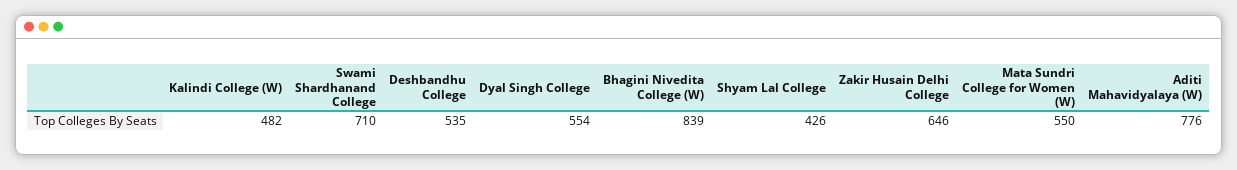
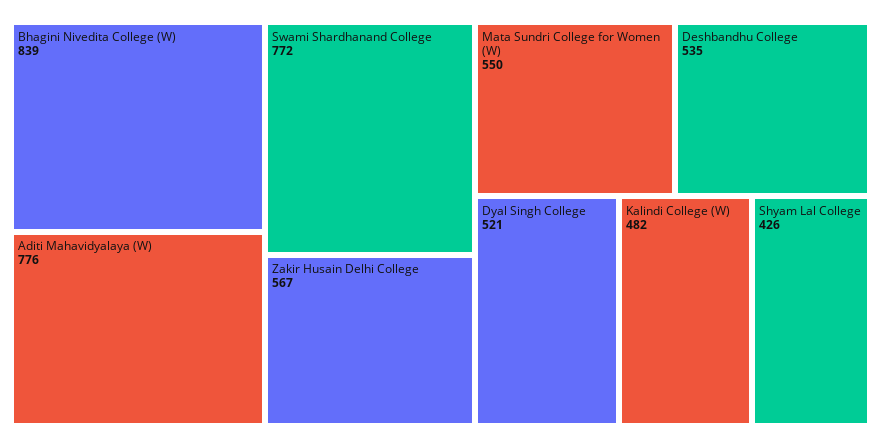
Swami Shardhanand College: 710 -> 772
Dyal Singh College: 554 -> 521
Zakir Husain Delhi College: 646 -> 567

